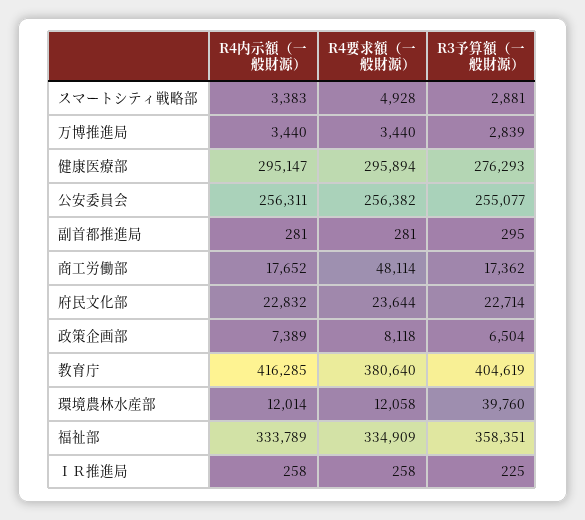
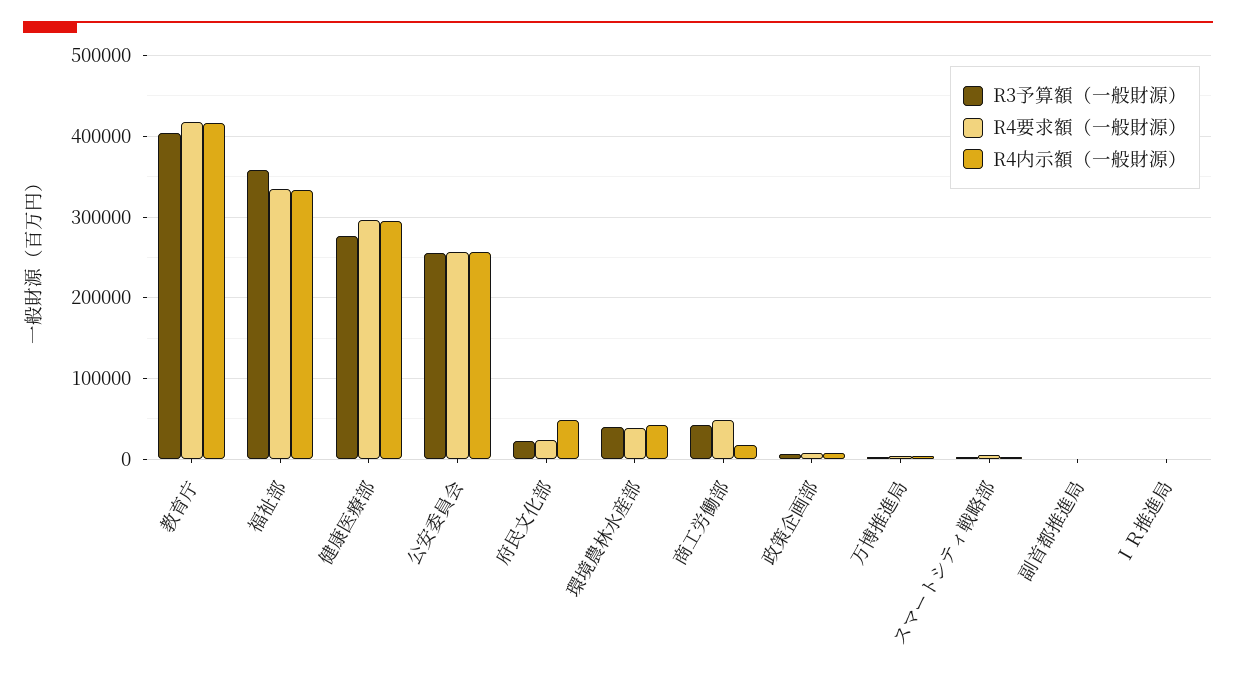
R3予算額（一般財源）, 商工労働部: 17362 -> 40000
R4内示額（一般財源）, 府民文化部: 22832 -> 50000
R4要求額（一般財源）, 教育庁: 380640 -> 420000
R4内示額（一般財源）, 環境農林水産部: 12014 -> 40000
R4要求額（一般財源）, 環境農林水産部: 12058 -> 40000

